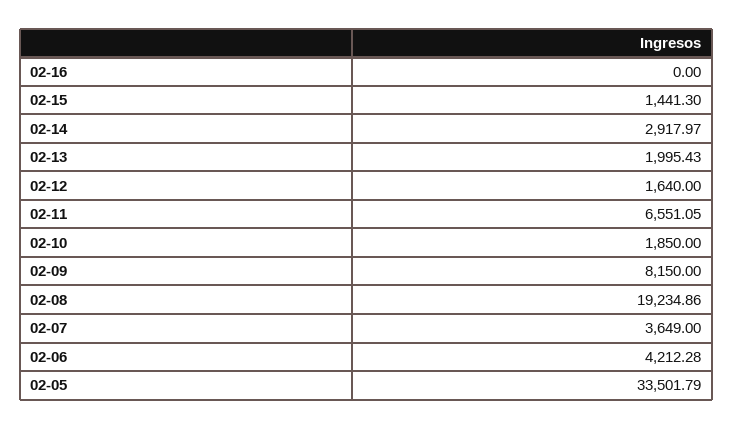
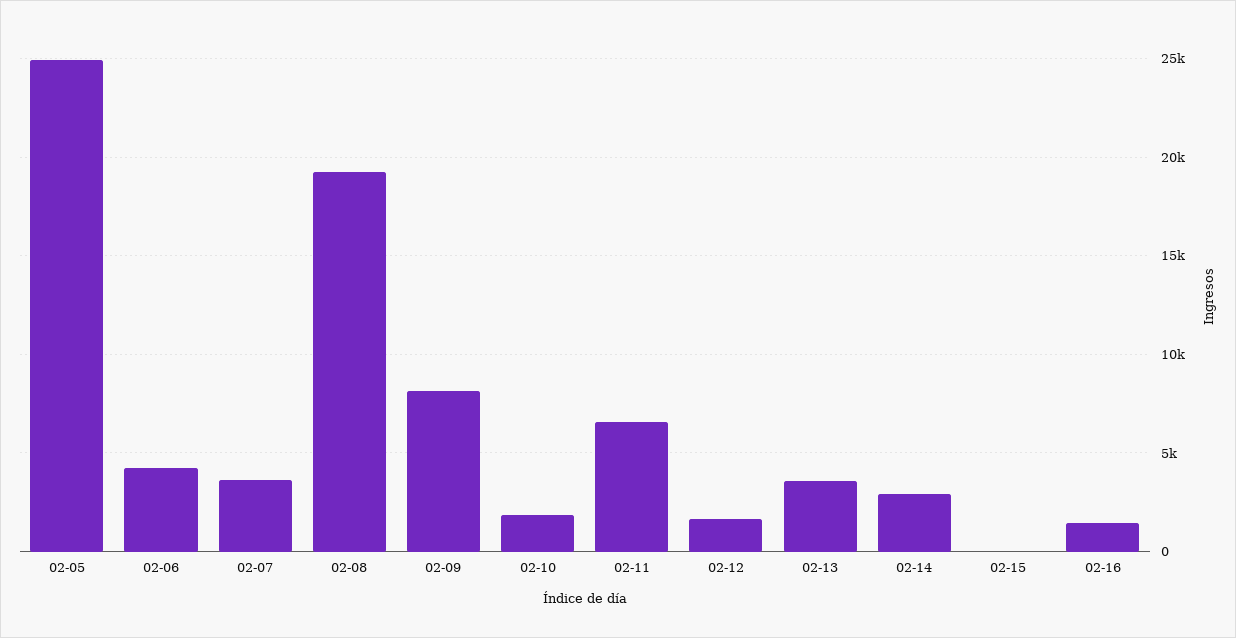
02-16: 0 -> 1500
02-15: 1441.3 -> 0
02-13: 1995.43 -> 3500
02-05: 33501.79 -> 25000

